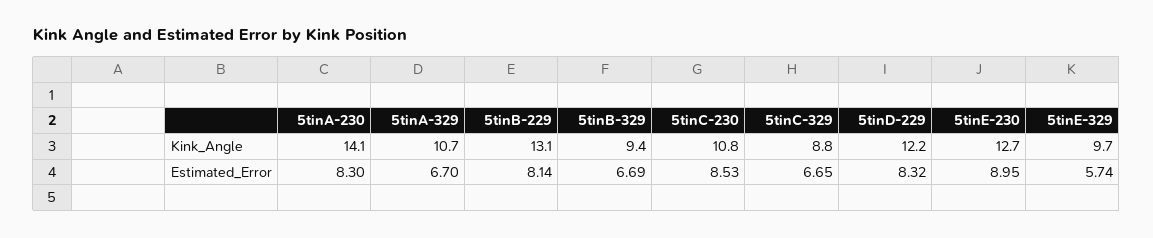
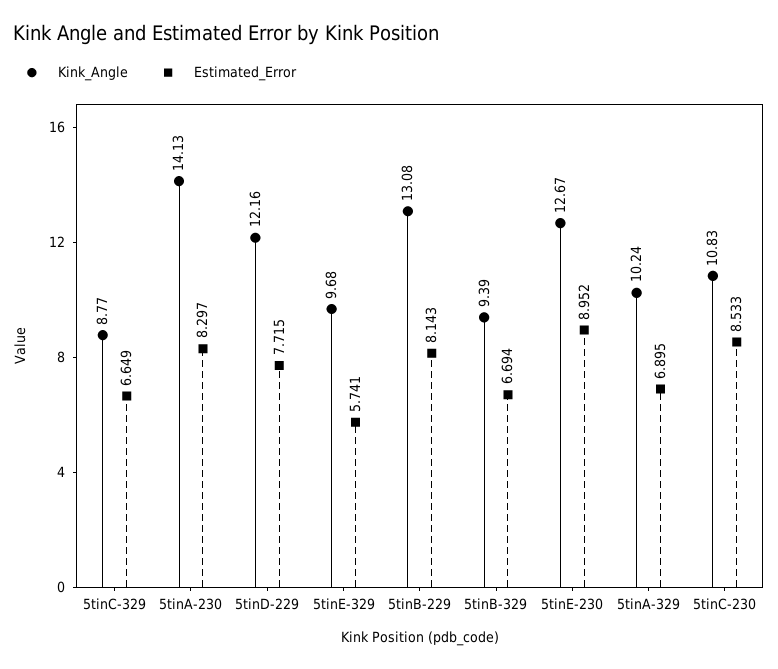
Kink_Angle, 5tinA-329: 10.7 -> 10.24
Estimated_Error, 5tinA-329: 6.7 -> 6.895
Estimated_Error, 5tinD-229: 8.32 -> 7.715

